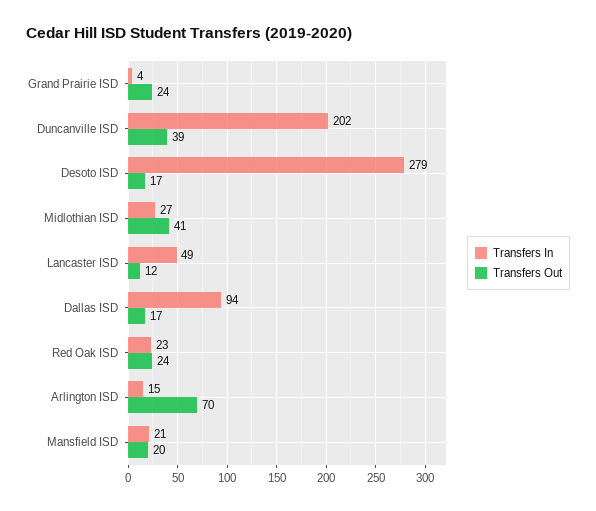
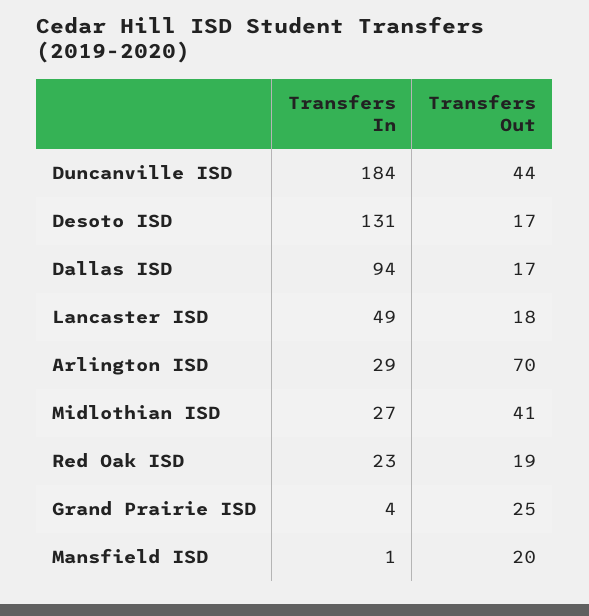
Transfers Out, Grand Prairie ISD: 24 -> 25
Transfers In, Duncanville ISD: 202 -> 184
Transfers Out, Duncanville ISD: 39 -> 44
Transfers In, Desoto ISD: 279 -> 131
Transfers Out, Lancaster ISD: 12 -> 18
Transfers Out, Red Oak ISD: 24 -> 19
Transfers In, Arlington ISD: 15 -> 29
Transfers In, Mansfield ISD: 21 -> 1

